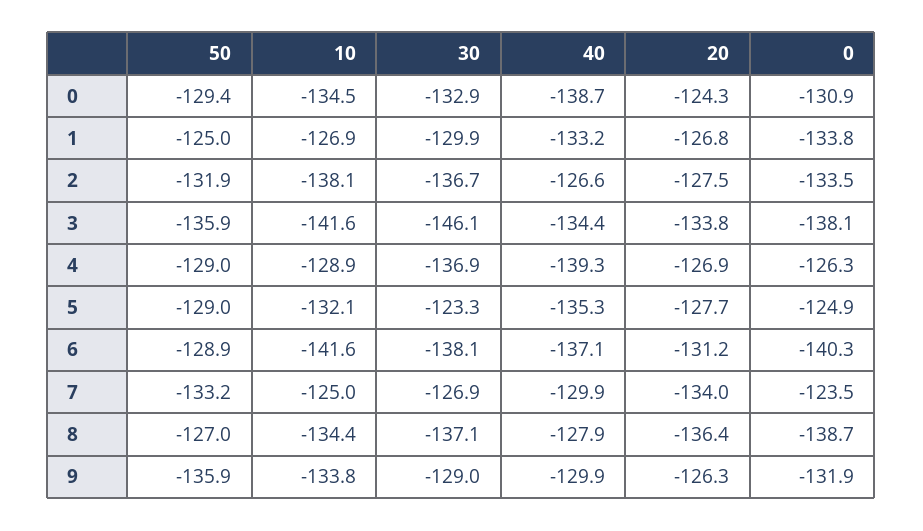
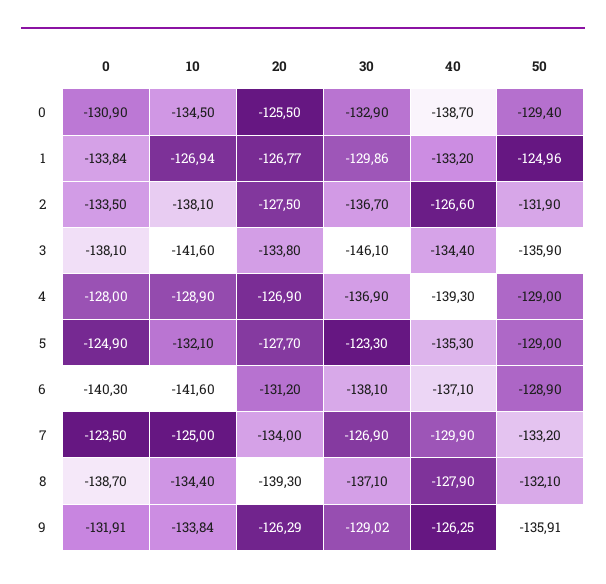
20, 0: -124.3 -> -125.5
0, 4: -126.3 -> -128
50, 8: -127 -> -132.1
20, 8: -136.4 -> -139.3
40, 9: -129.9 -> -126.25

